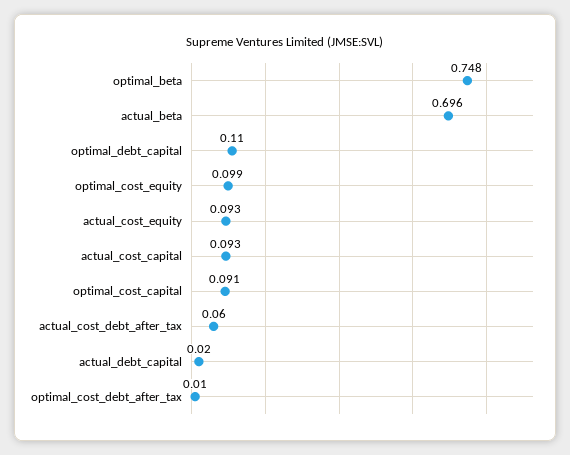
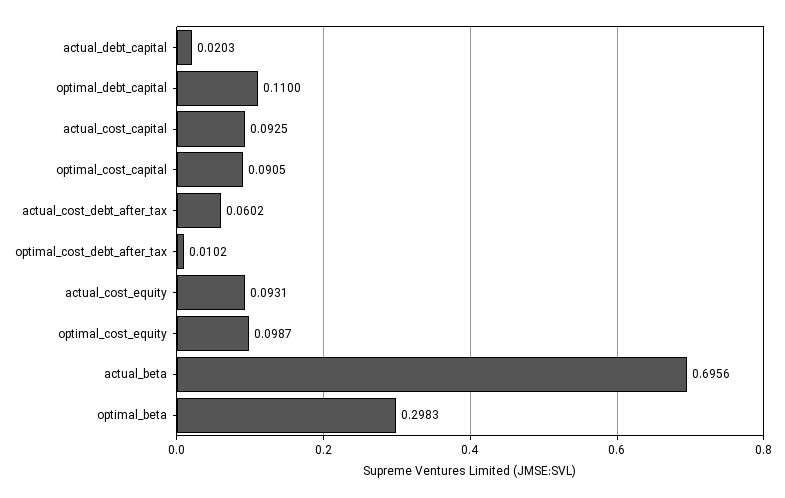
optimal_beta: 0.748 -> 0.2983

